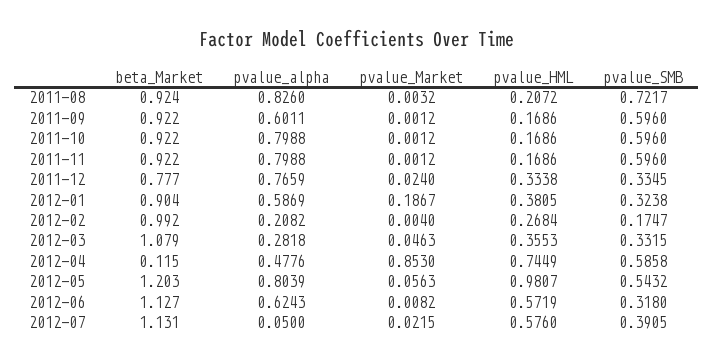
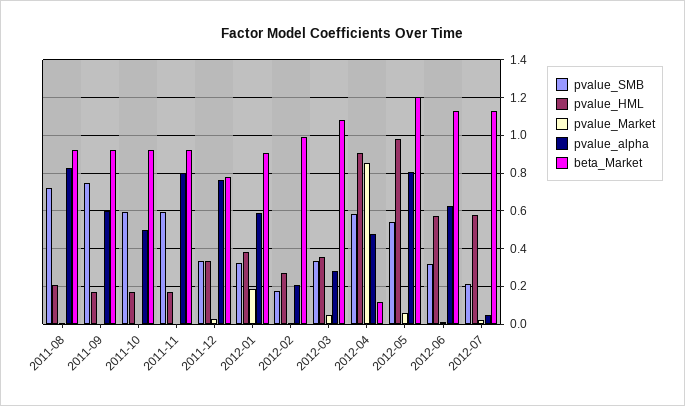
pvalue_SMB, 2011-09: 0.596 -> 0.75
pvalue_alpha, 2011-10: 0.7988 -> 0.5
pvalue_HML, 2012-04: 0.7449 -> 0.9
pvalue_SMB, 2012-07: 0.3905 -> 0.2

